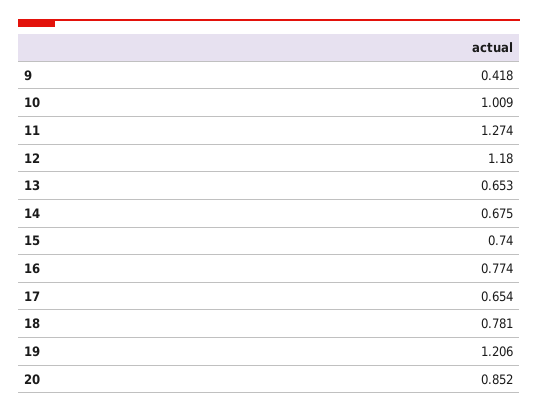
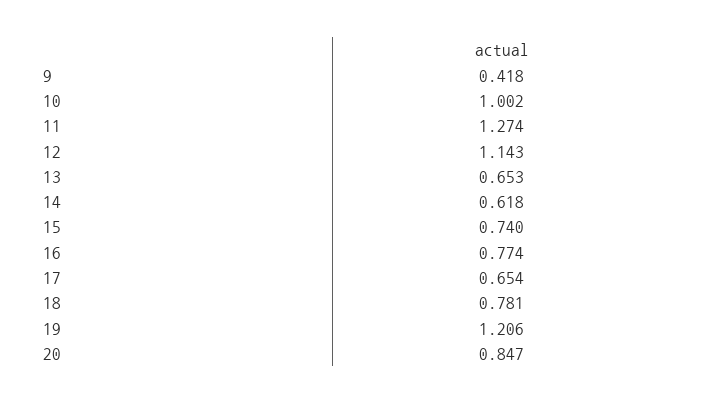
10: 1.009 -> 1.002
12: 1.18 -> 1.143
14: 0.675 -> 0.618
20: 0.852 -> 0.847

